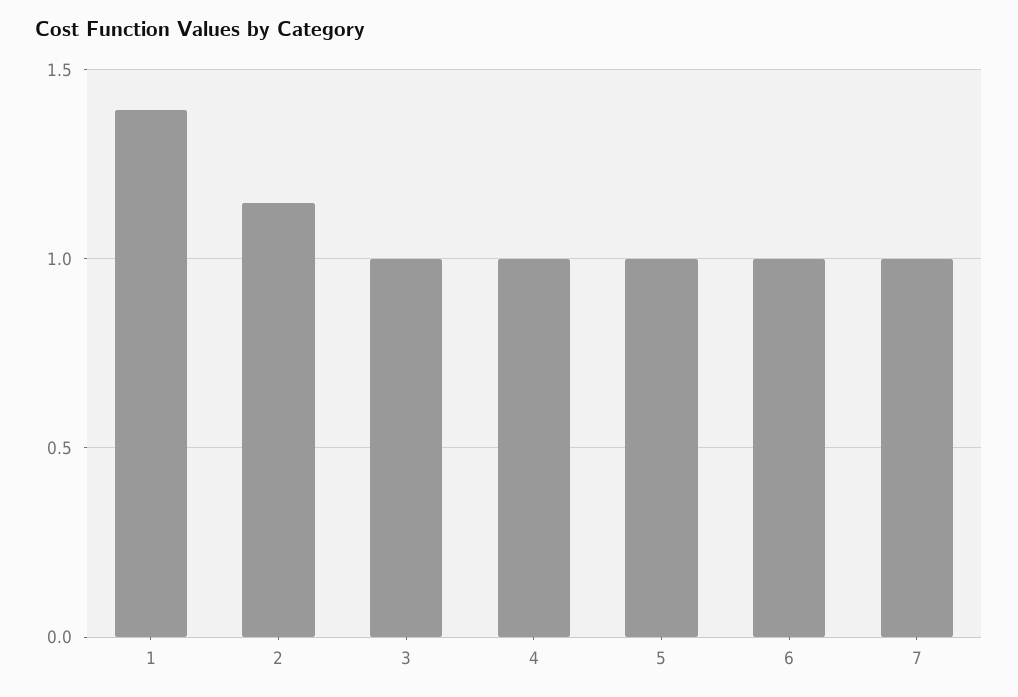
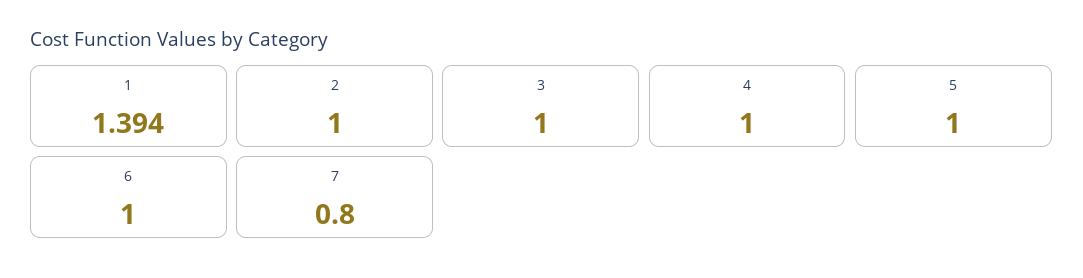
2: 1.15 -> 1
7: 1 -> 0.8

